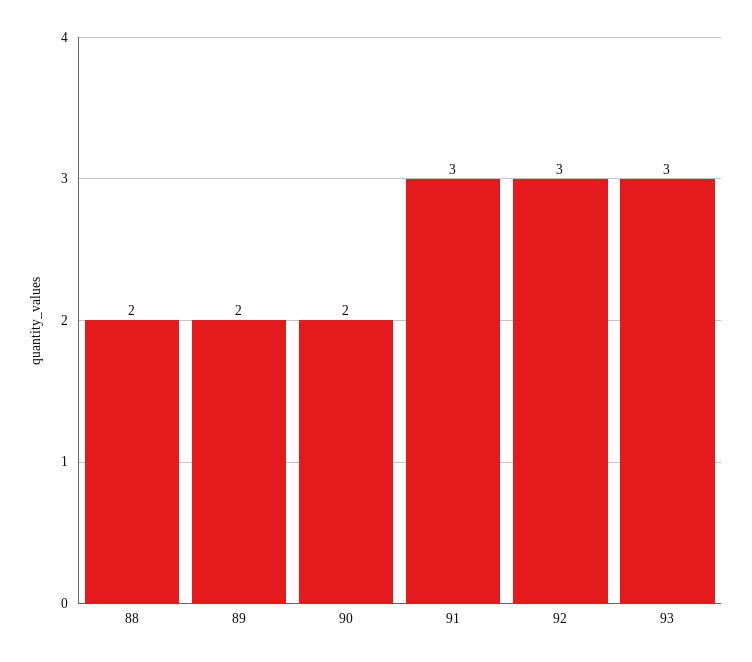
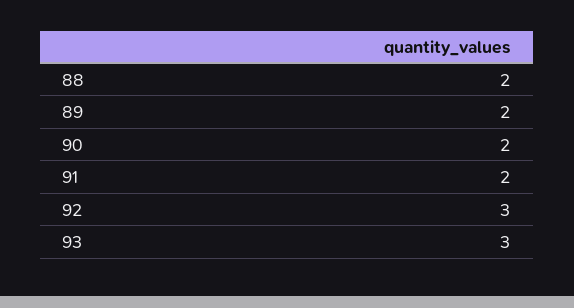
91: 3 -> 2

